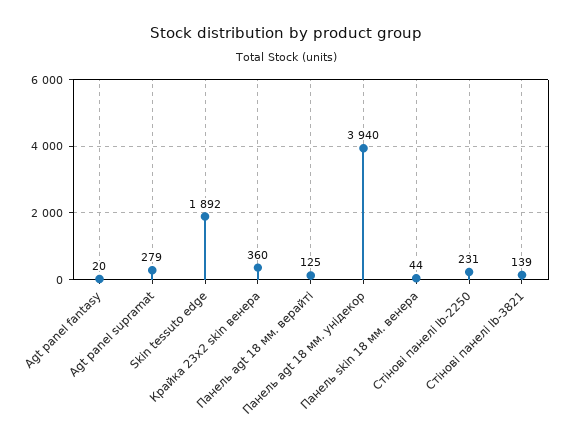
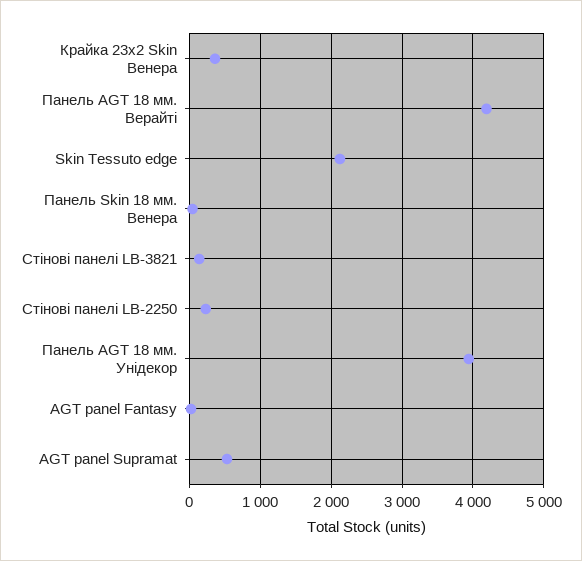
Agt panel supramat: 279 -> 500
Skin tessuto edge: 1892 -> 2100
Панель agt 18 мм. верайті: 125 -> 4200

